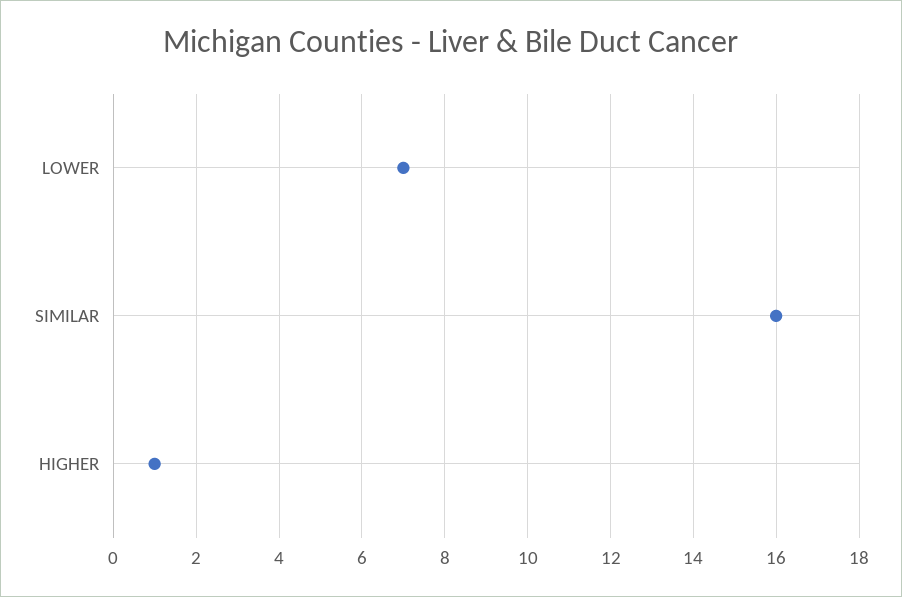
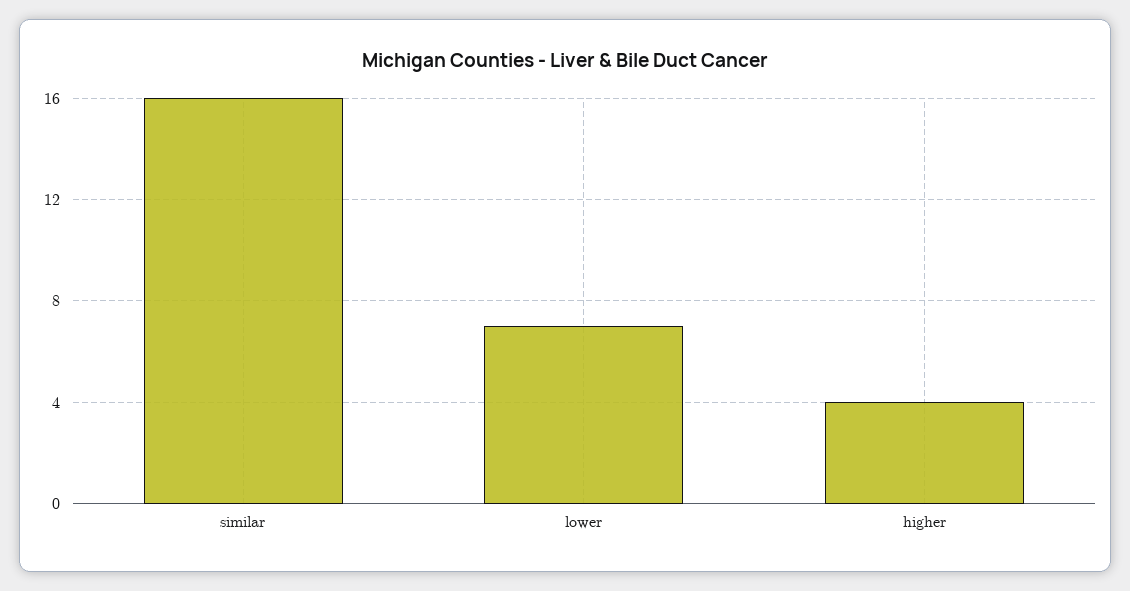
HIGHER: 1 -> 4

